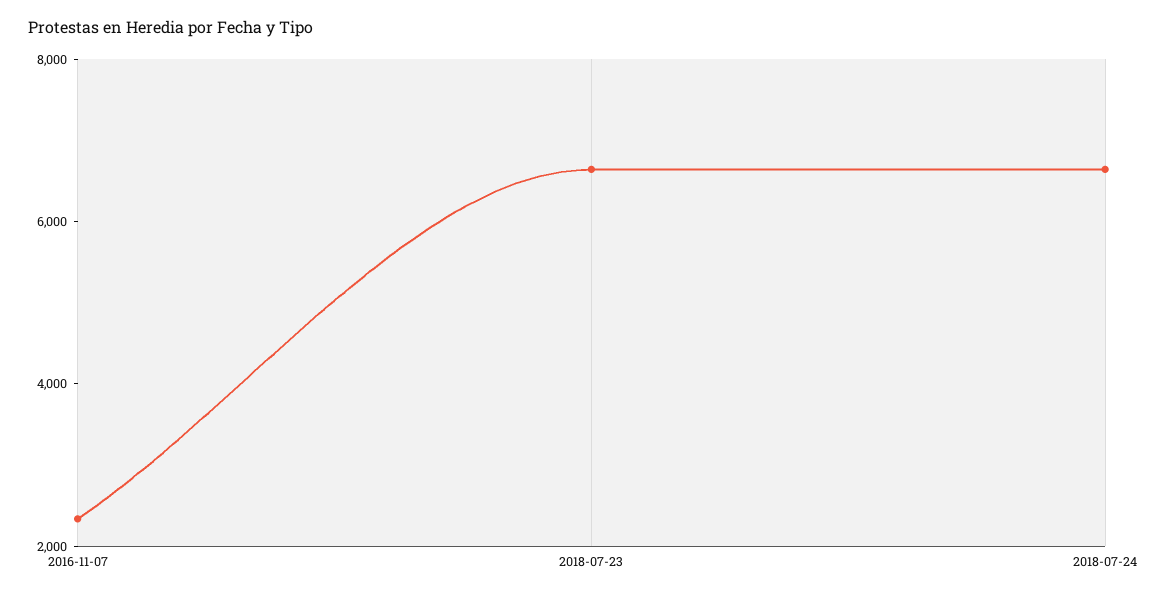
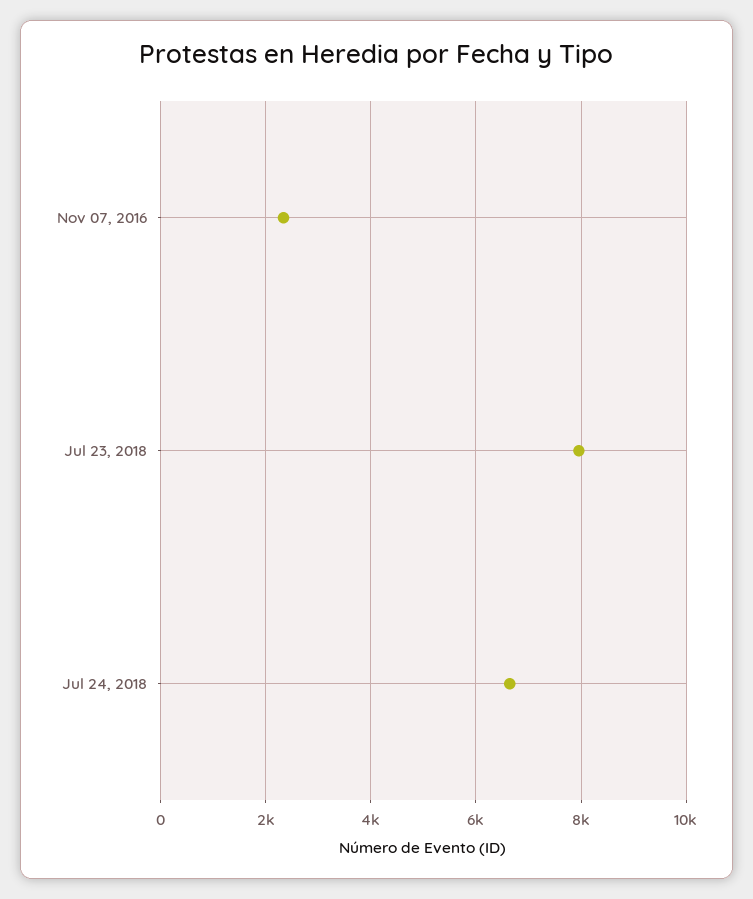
2018-07-23: 6500 -> 8000

